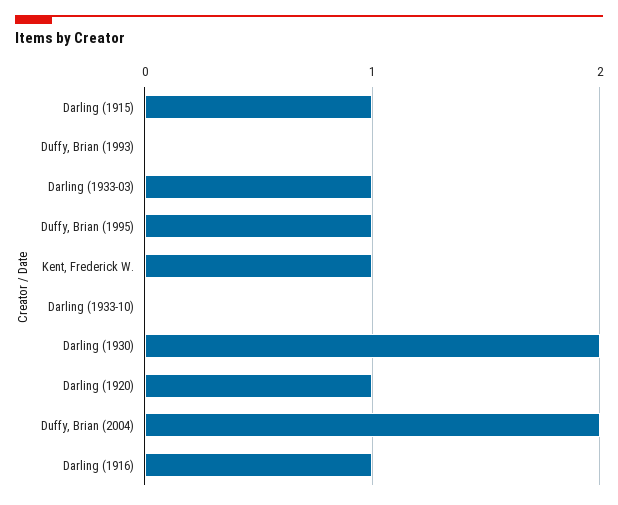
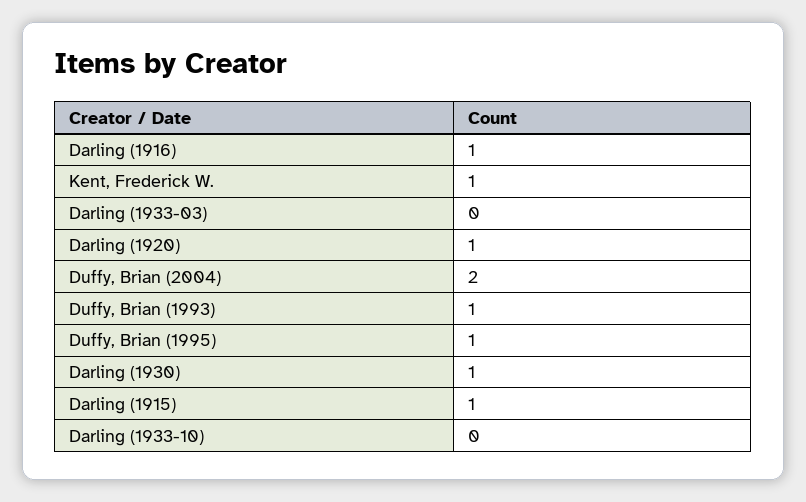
Duffy, Brian (1993): 0 -> 1
Darling (1933-03): 1 -> 0
Darling (1930): 2 -> 1

